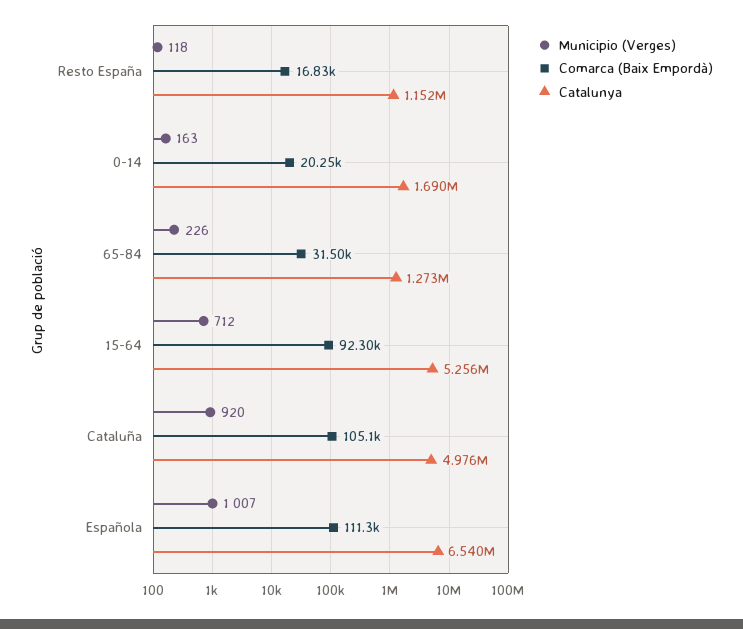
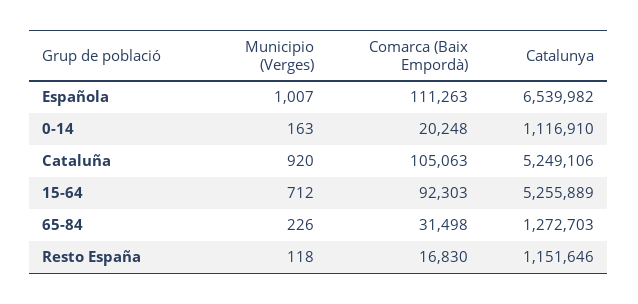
Catalunya, 0-14: 1690000 -> 1116910
Catalunya, Cataluña: 4976000 -> 5249106

